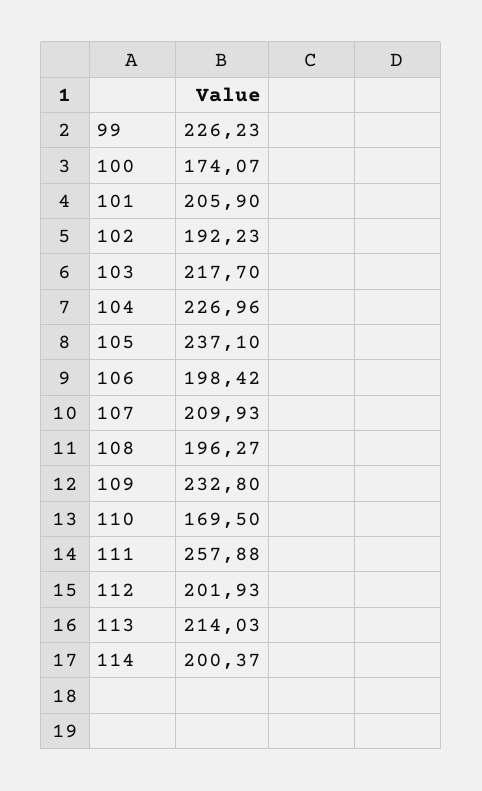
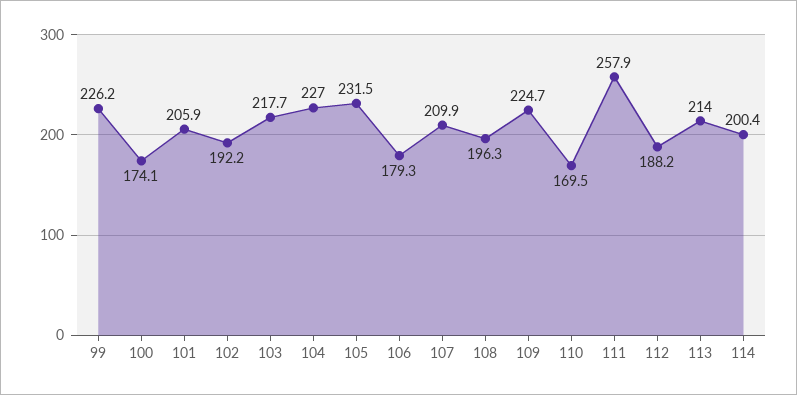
105: 237.1 -> 231.5
106: 198.42 -> 179.3
109: 232.8 -> 224.7
112: 201.93 -> 188.2

